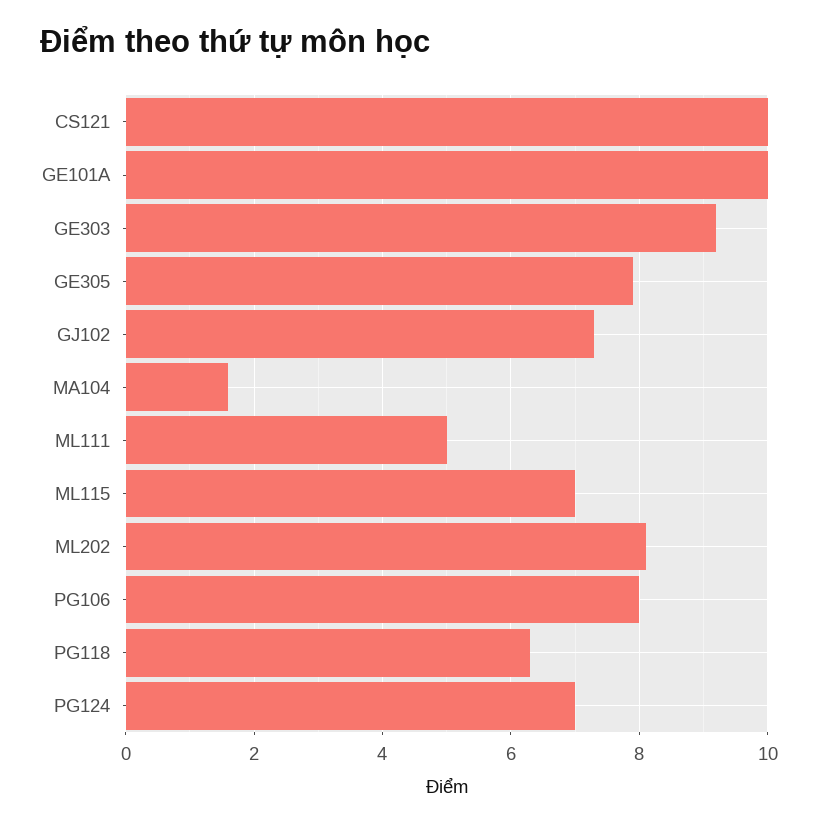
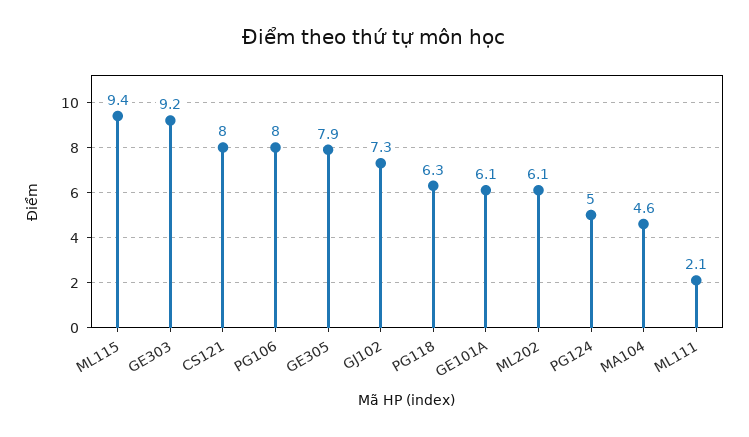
CS121: 10 -> 8
GE101A: 10 -> 6.1
MA104: 1.5 -> 4.6
ML111: 5 -> 2.1
ML115: 7 -> 9.4
ML202: 8 -> 6.1
PG124: 7 -> 5

